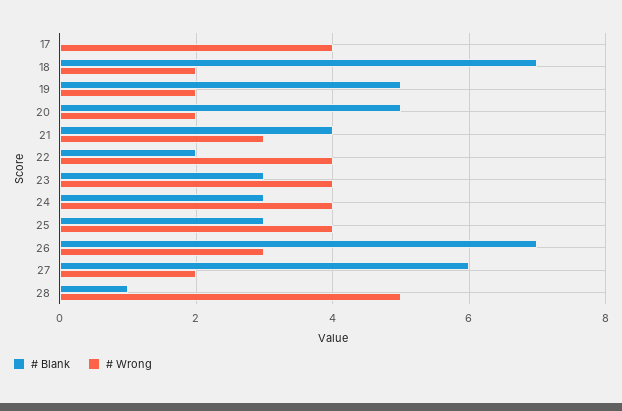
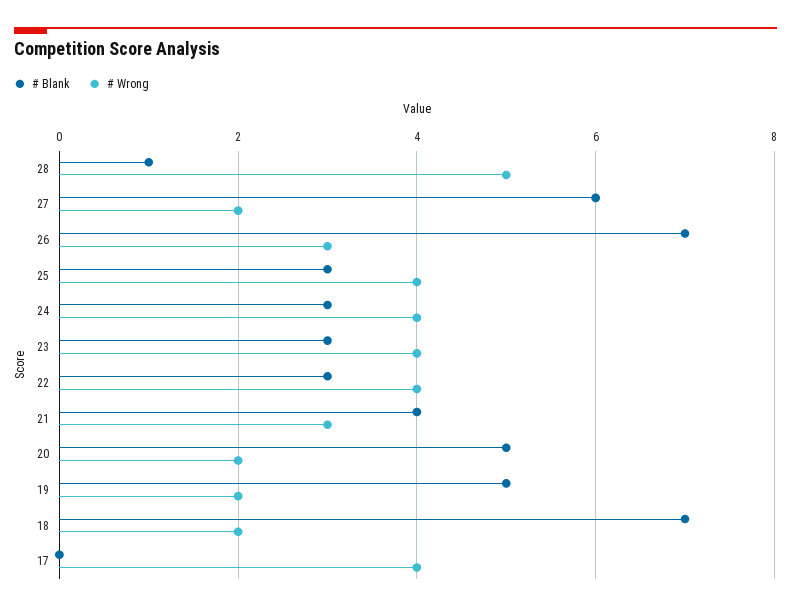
# Blank, 22: 2 -> 3

